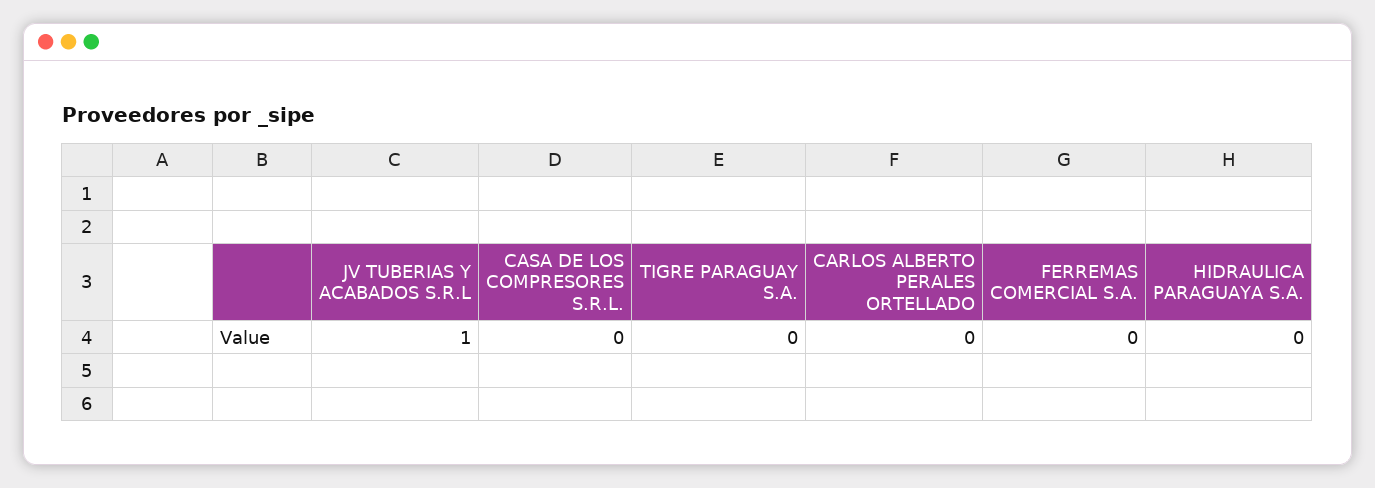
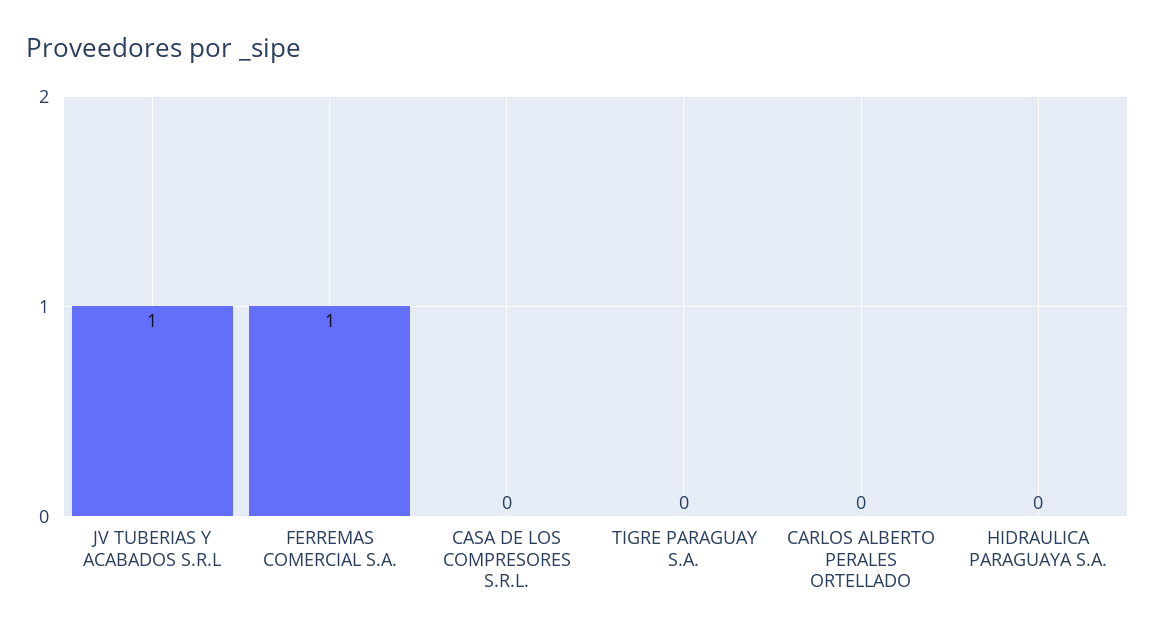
FERREMAS COMERCIAL S.A.: 0 -> 1

